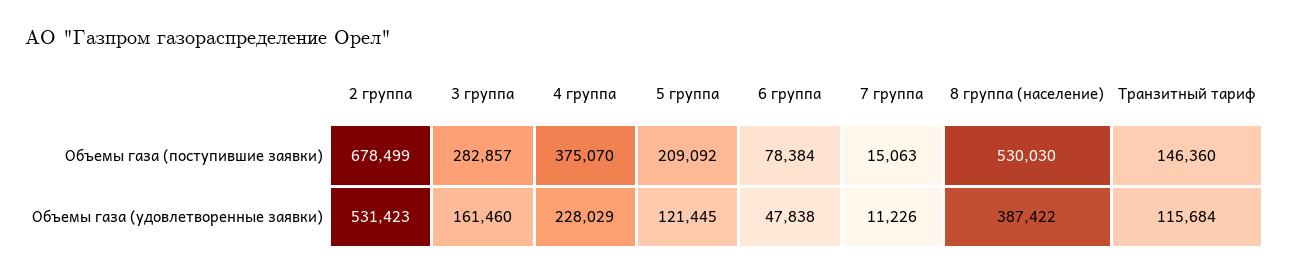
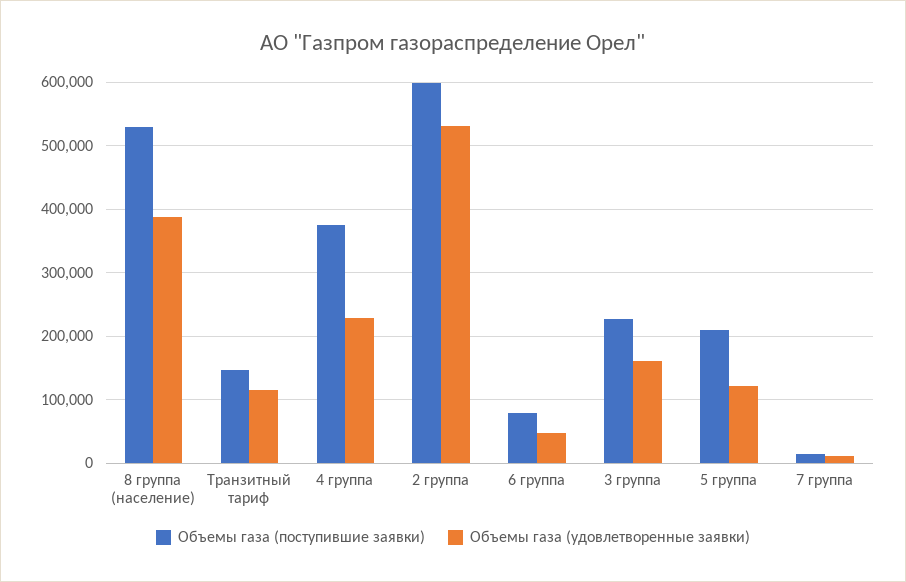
Объемы газа (поступившие заявки), 2 группа: 678499 -> 600000
Объемы газа (поступившие заявки), 3 группа: 282857 -> 230000

